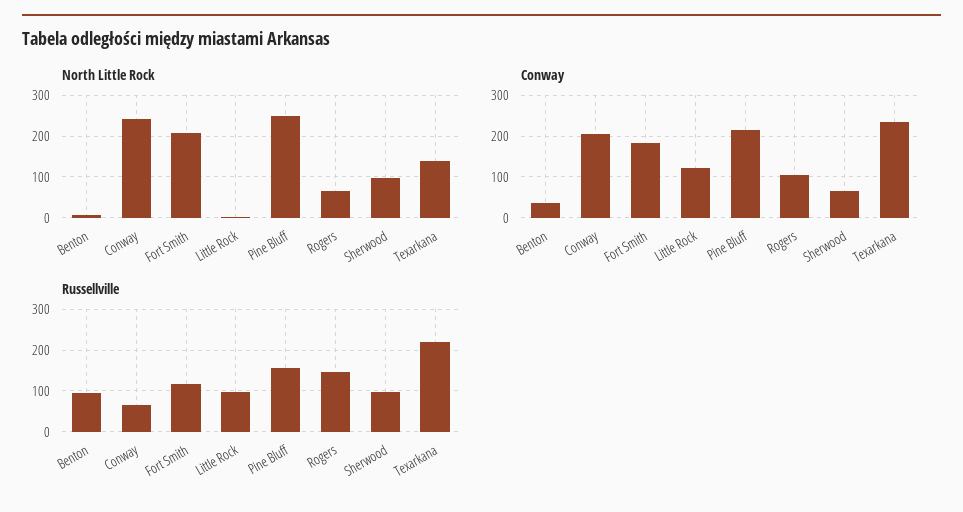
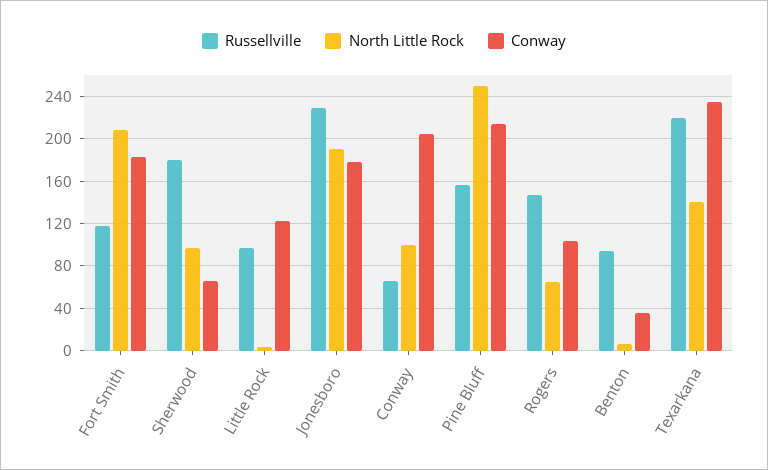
North Little Rock, Conway: 240 -> 100
Russellville, Sherwood: 100 -> 180
Russellville, Jonesboro: none -> 230
North Little Rock, Jonesboro: none -> 190
Conway, Jonesboro: none -> 180

